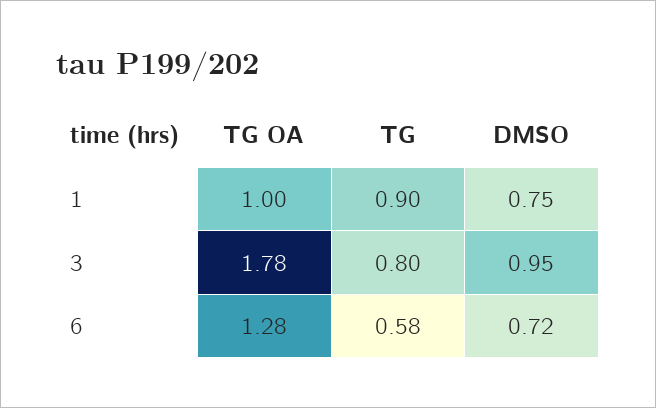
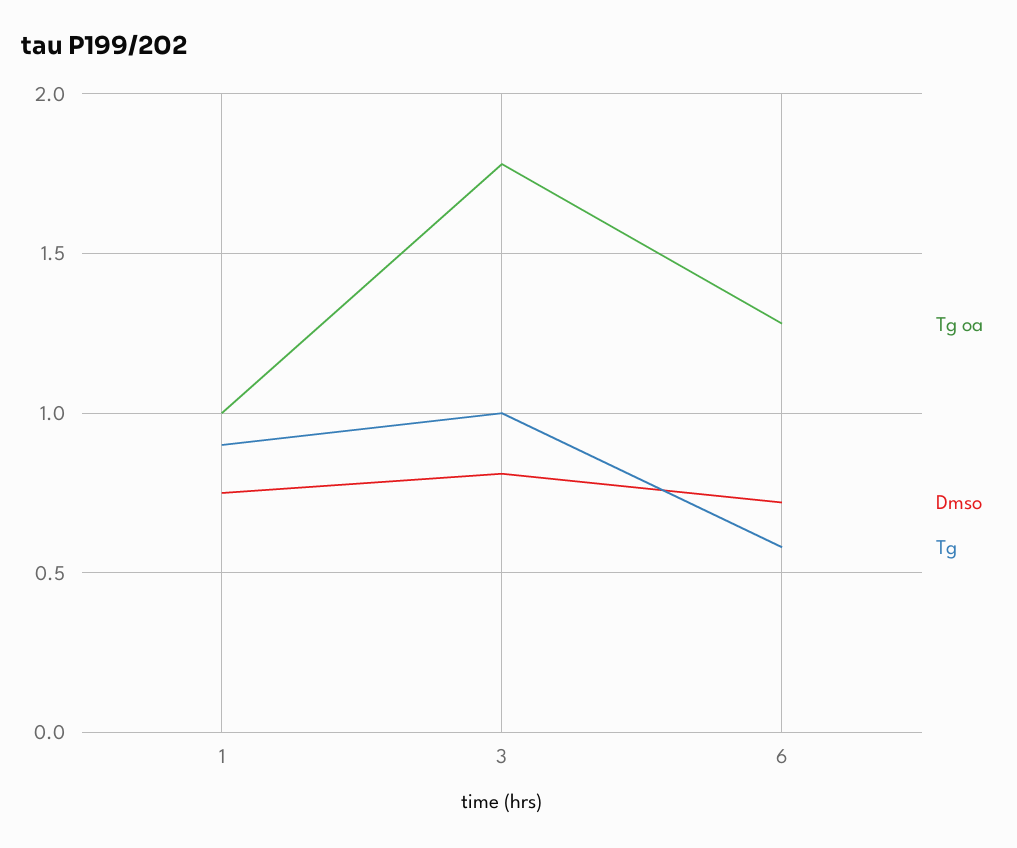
TG, 3: 0.8 -> 1
DMSO, 3: 0.95 -> 0.8

